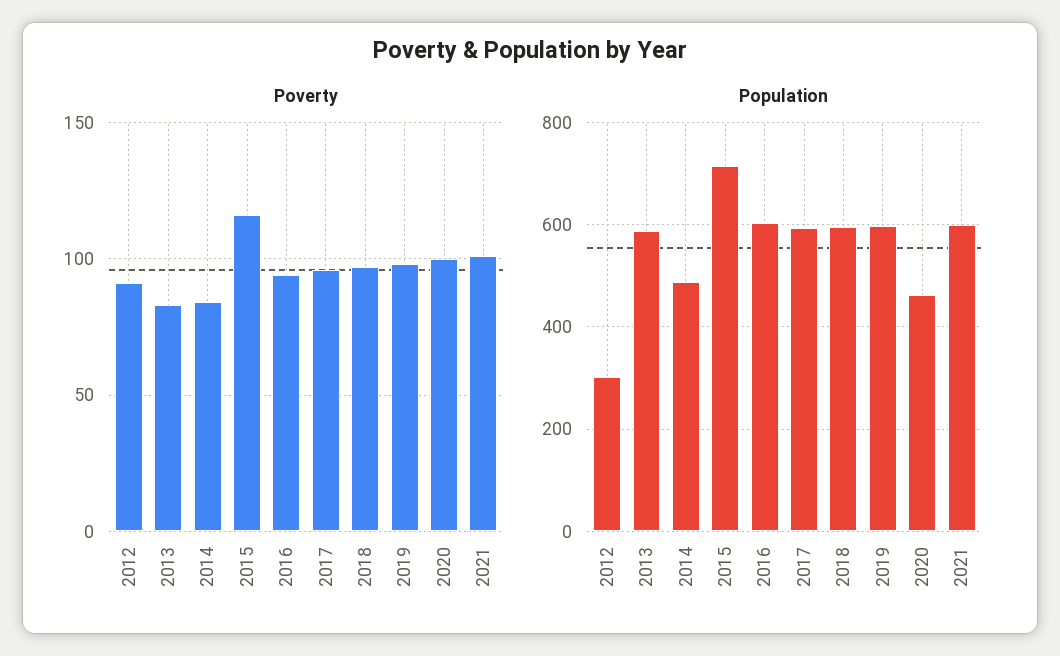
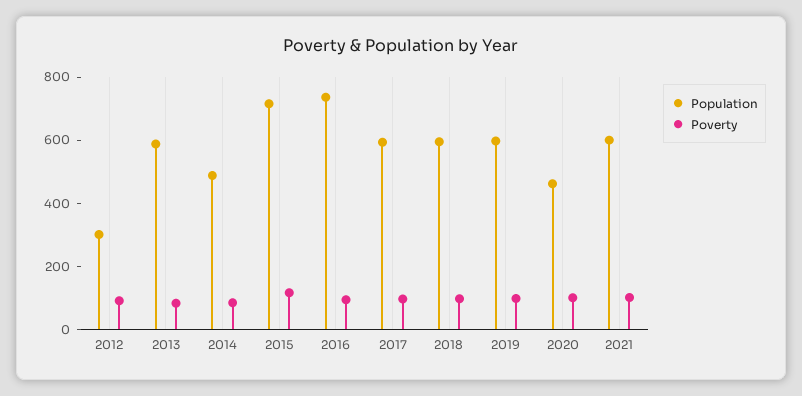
Population, 2016: 600 -> 750

